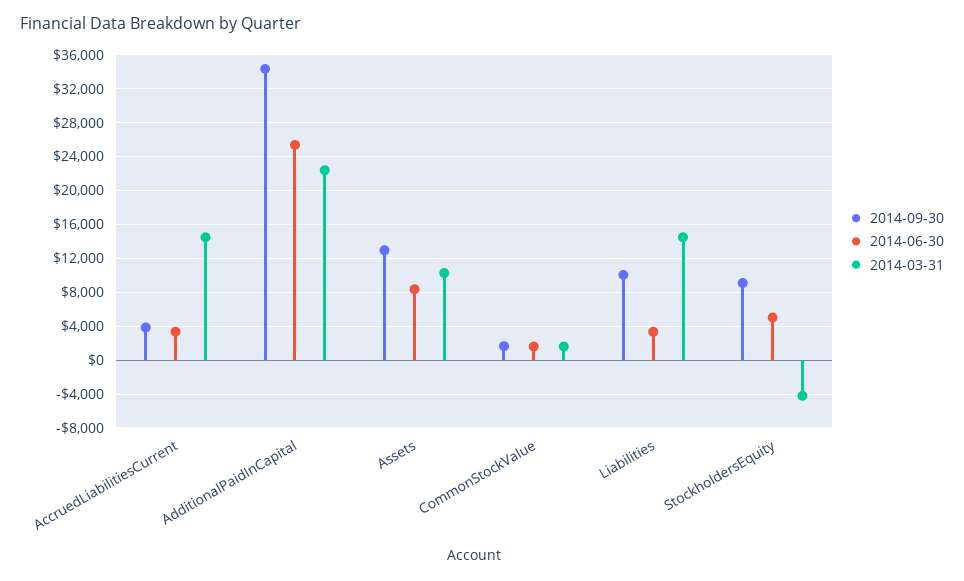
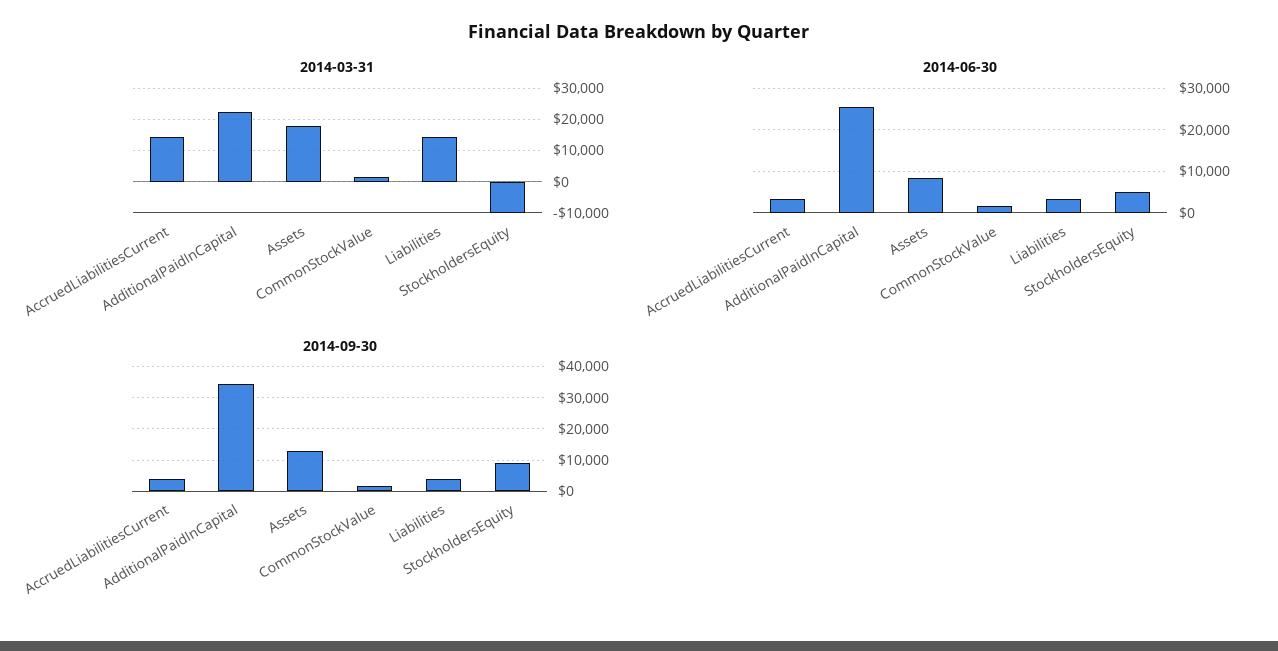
2014-03-31, Assets: 10000 -> 18000
2014-09-30, Liabilities: 10000 -> 4000
2014-03-31, StockholdersEquity: -4000 -> -10000

